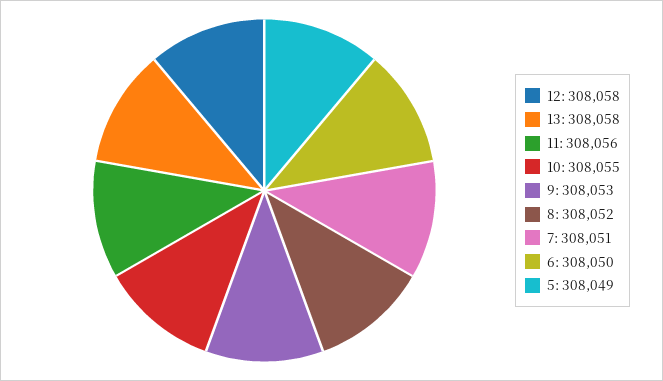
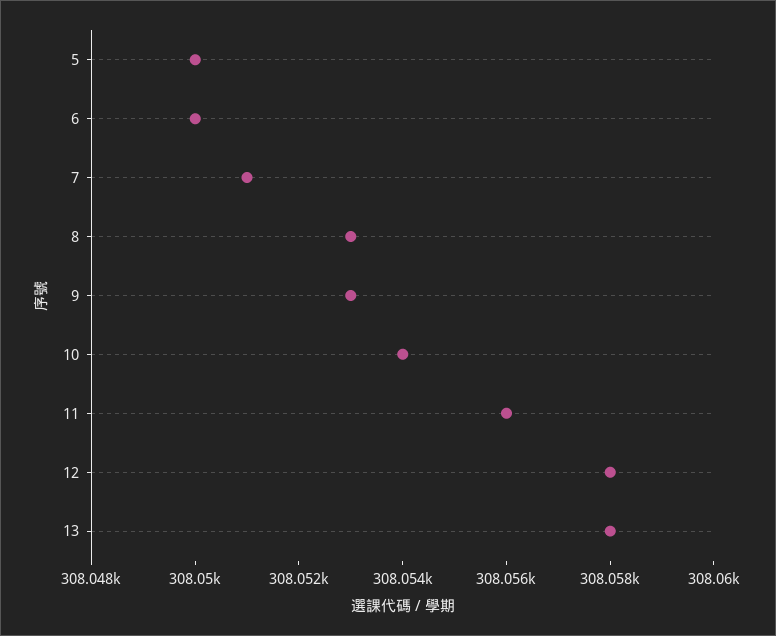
10: 308055 -> 308054
8: 308052 -> 308053
5: 308049 -> 308050

